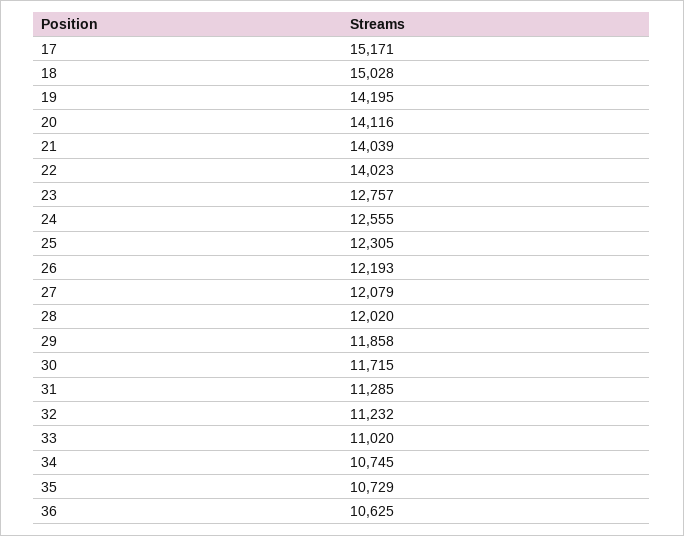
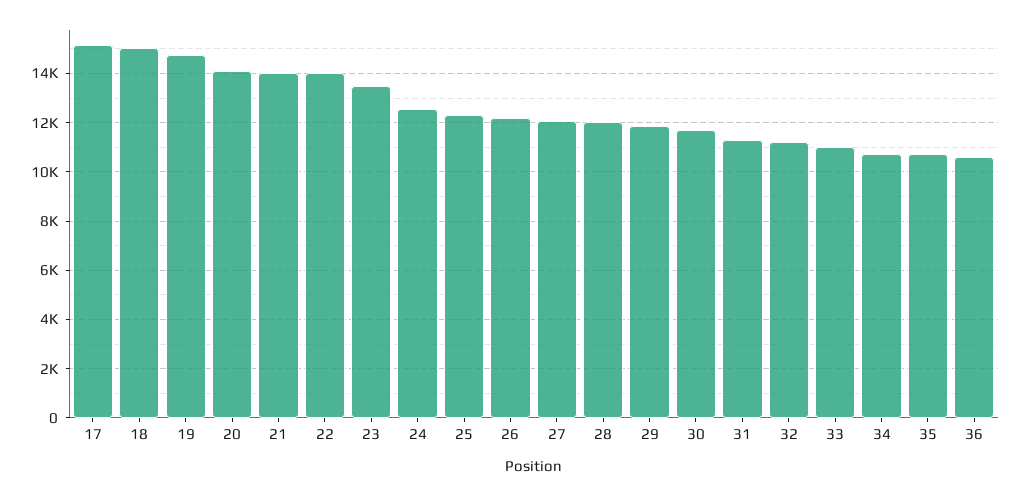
19: 14195 -> 14750
23: 12757 -> 13500

